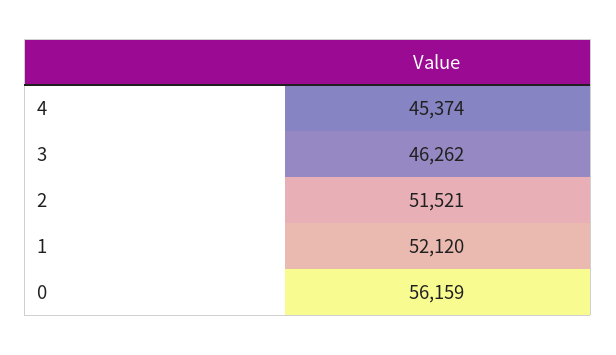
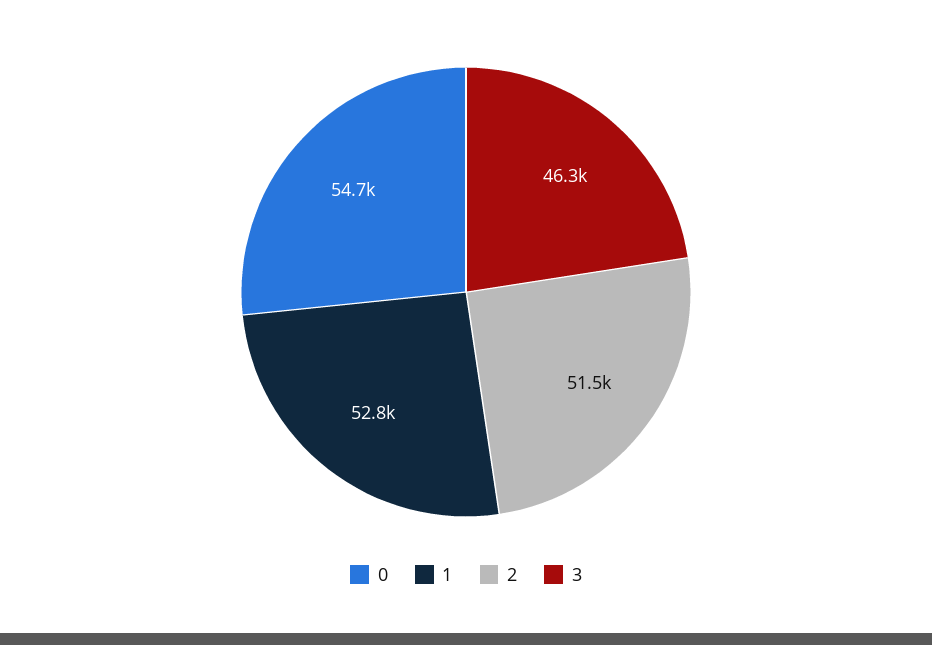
4: 45374 -> none
1: 52120 -> 52800
0: 56159 -> 54700

